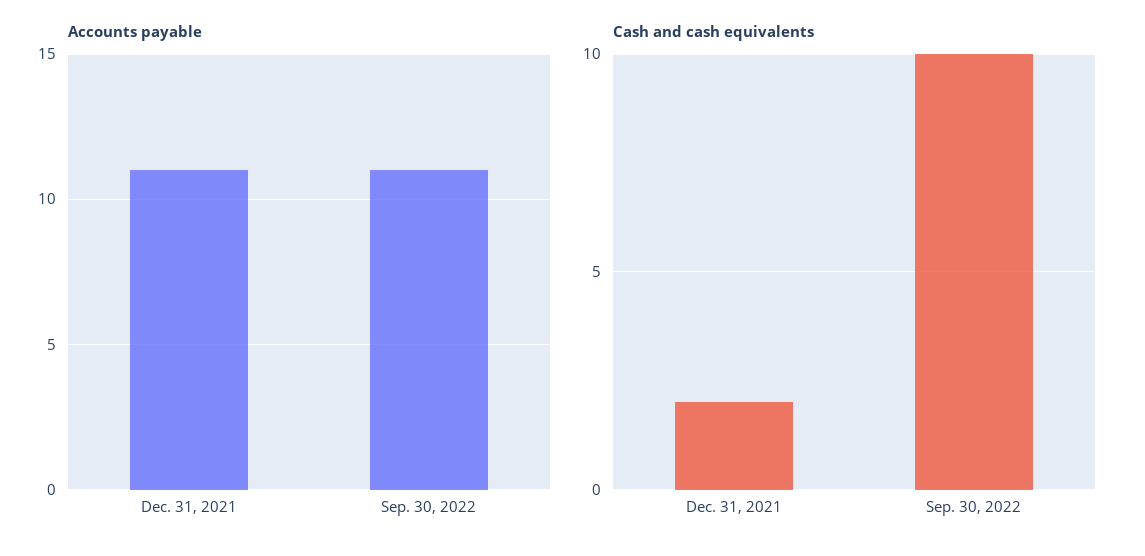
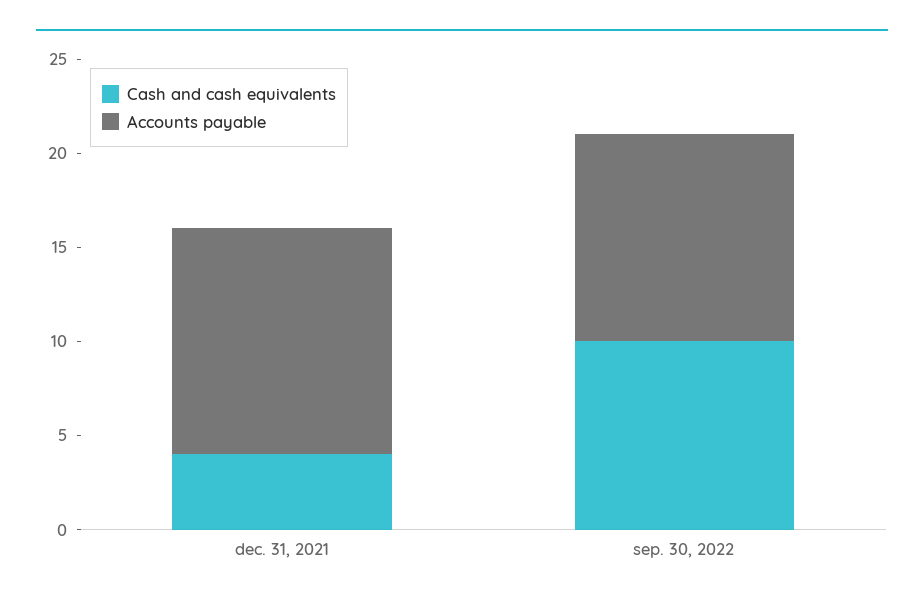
Accounts payable, Dec. 31, 2021: 11 -> 12
Cash and cash equivalents, Dec. 31, 2021: 2 -> 4

